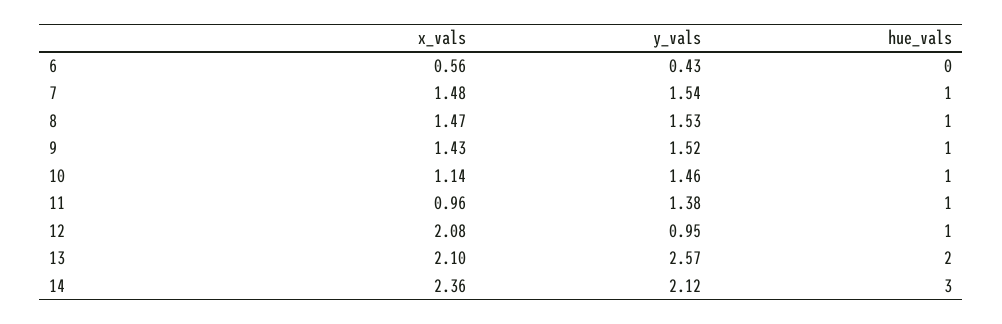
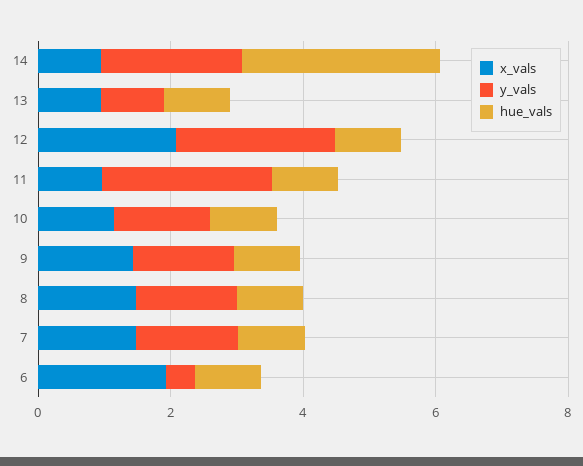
x_vals, 6: 0.56 -> 2
hue_vals, 6: 0 -> 1
y_vals, 11: 1.38 -> 2.5
y_vals, 12: 0.95 -> 2.5
x_vals, 13: 2.1 -> 1
y_vals, 13: 2.57 -> 1
hue_vals, 13: 2 -> 1
x_vals, 14: 2.36 -> 1

